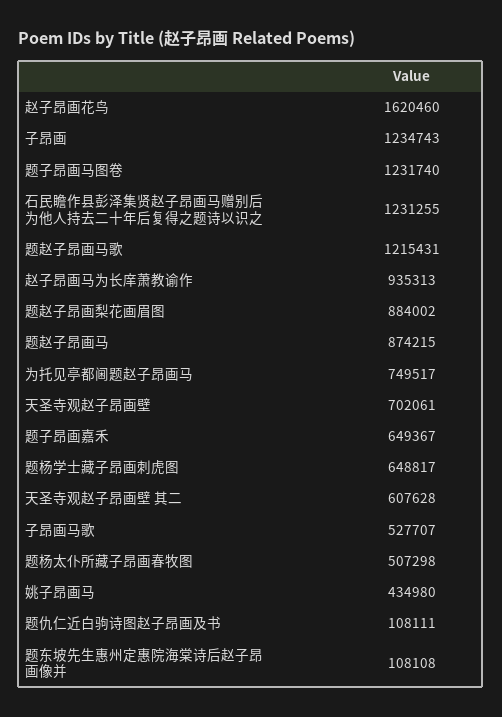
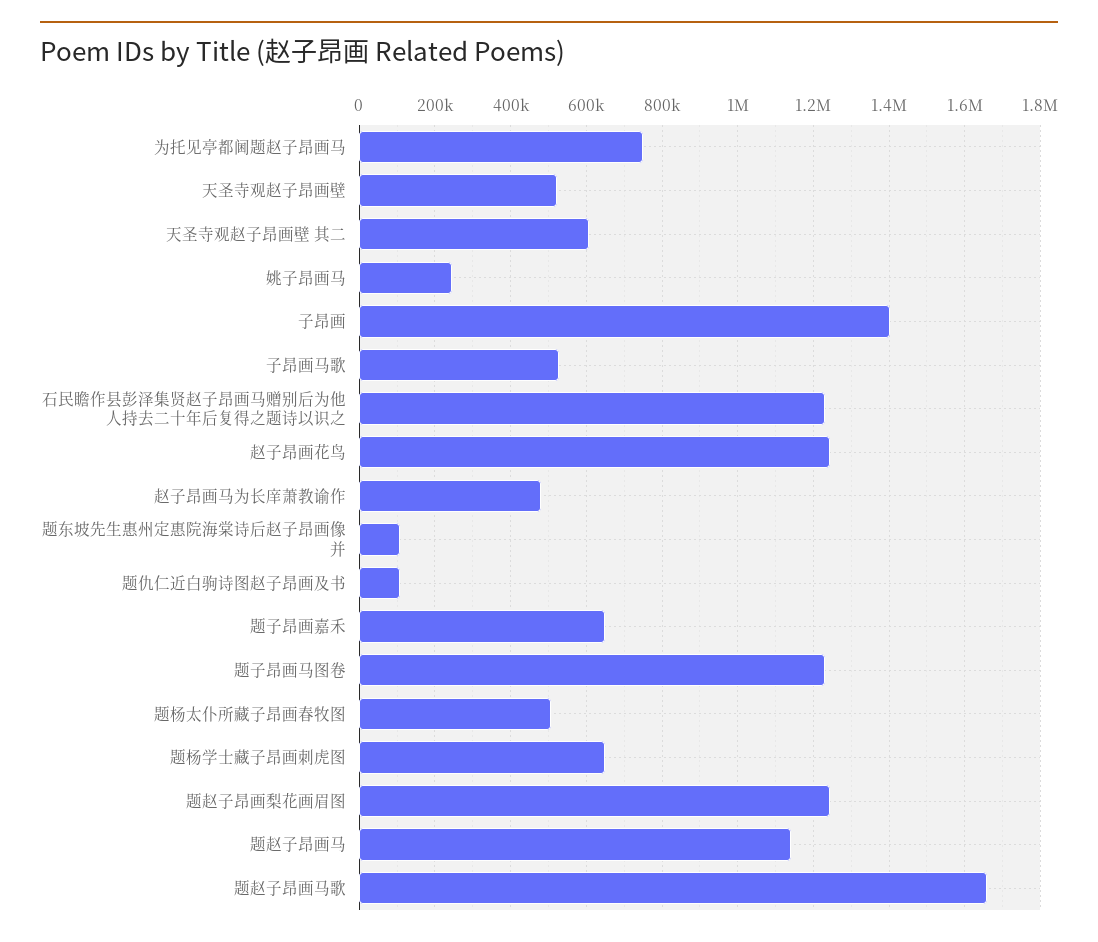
赵子昂画花鸟: 1620460 -> 1240000
子昂画: 1234743 -> 1400000
题赵子昂画马歌: 1215431 -> 1660000
赵子昂画马为长庠萧教谕作: 935313 -> 480000
题赵子昂画梨花画眉图: 884002 -> 1240000
题赵子昂画马: 874215 -> 1140000
天圣寺观赵子昂画壁: 702061 -> 520000
姚子昂画马: 434980 -> 240000

